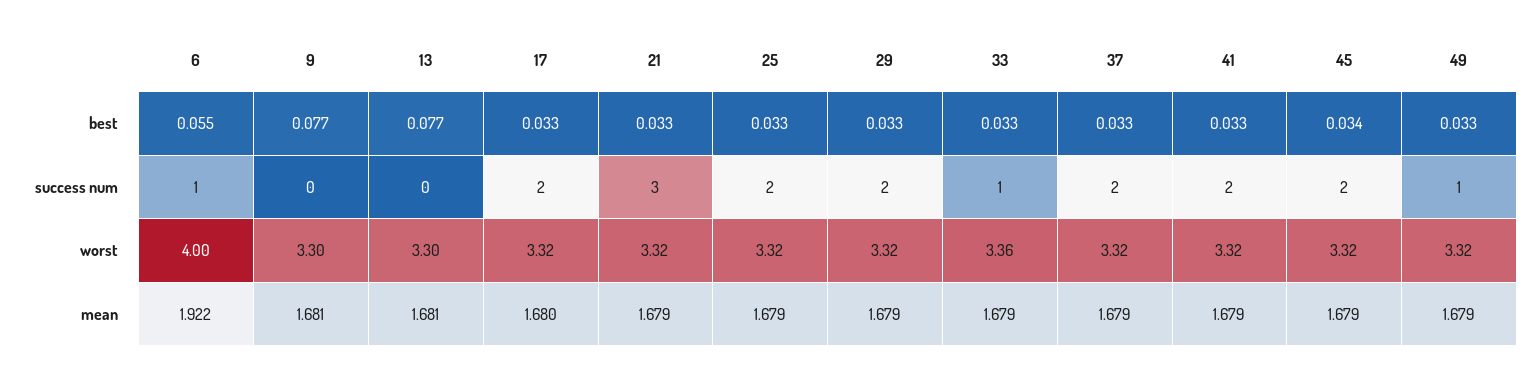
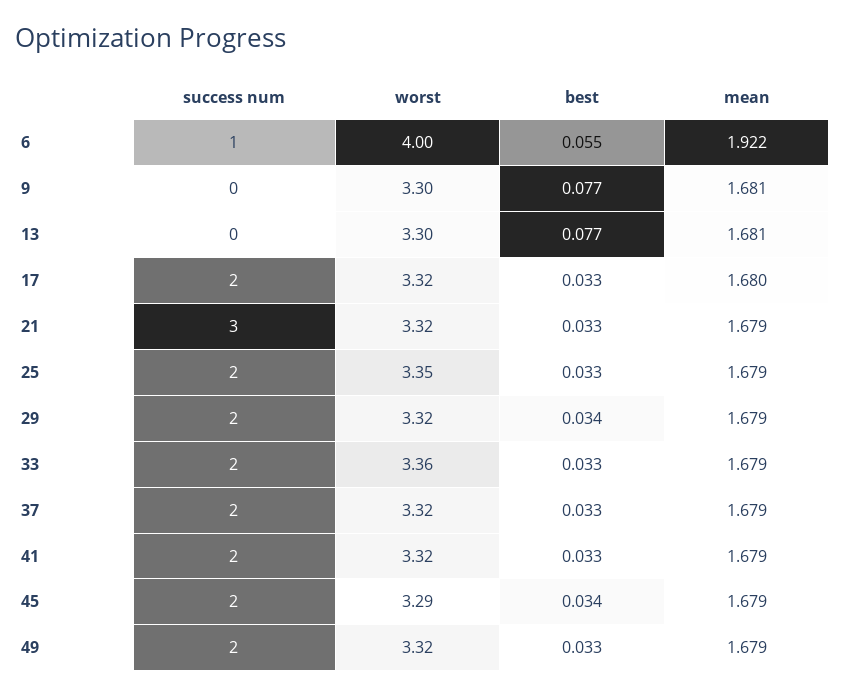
29, best: 0.033 -> 0.034
33, success num: 1 -> 2
49, success num: 1 -> 2
25, worst: 3.32 -> 3.35
45, worst: 3.32 -> 3.29

